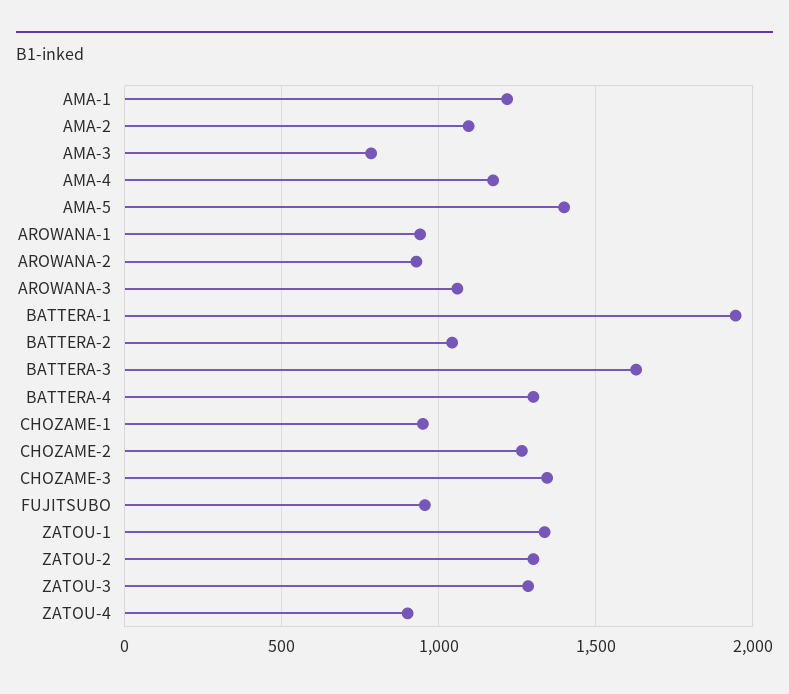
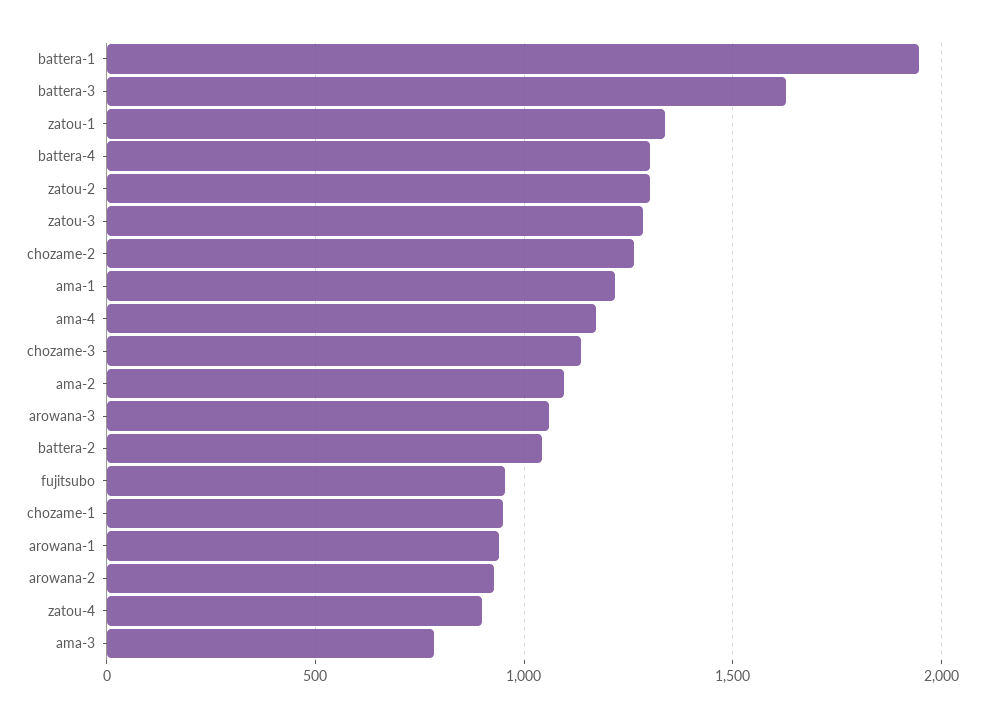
AMA-5: 1400 -> none
CHOZAME-3: 1350 -> 1150

